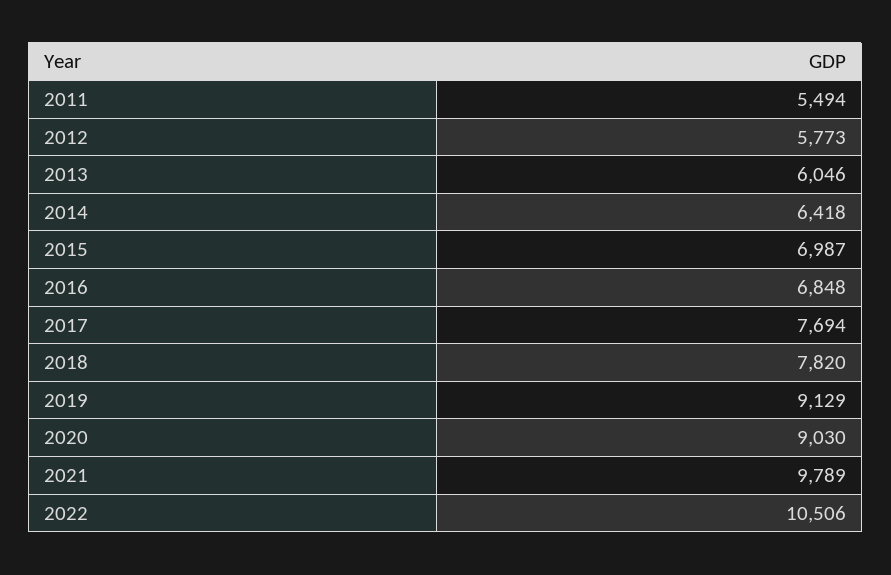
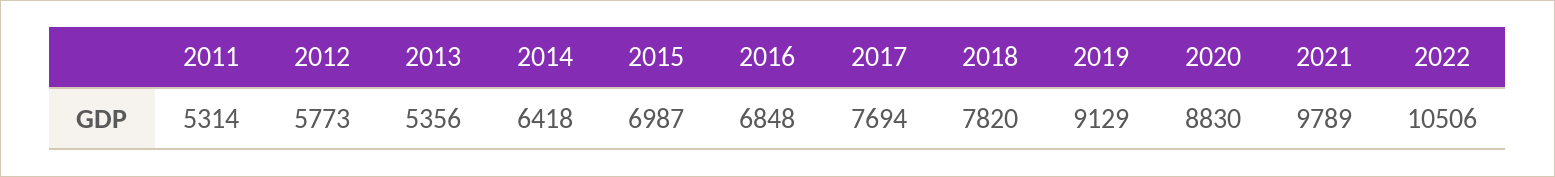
2011: 5494 -> 5314
2013: 6046 -> 5356
2020: 9030 -> 8830

